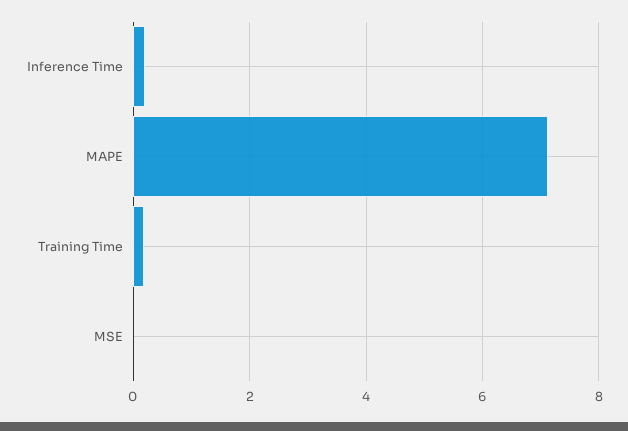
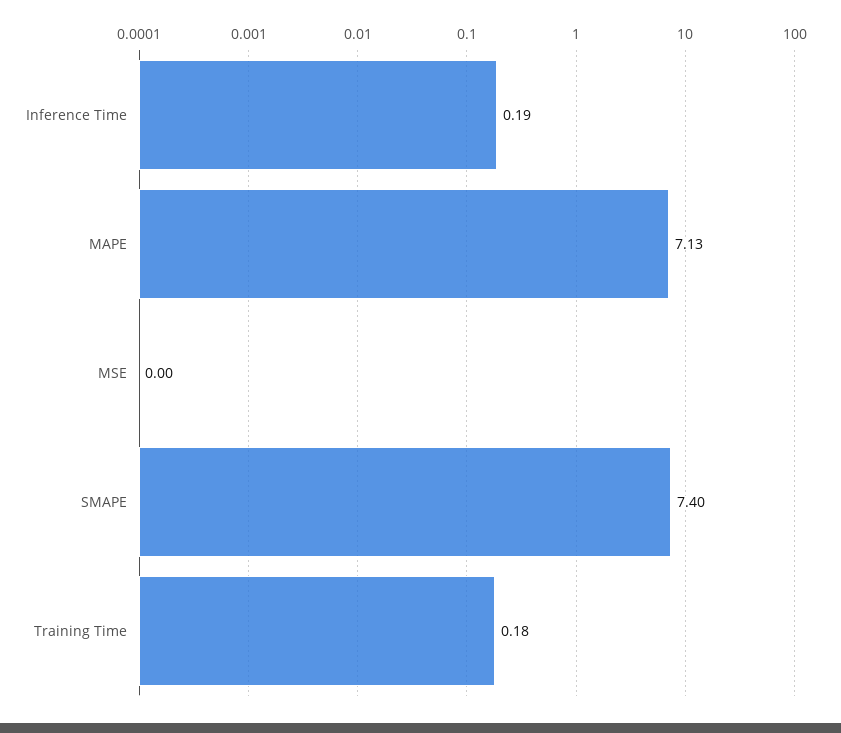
SMAPE: none -> 7.4

